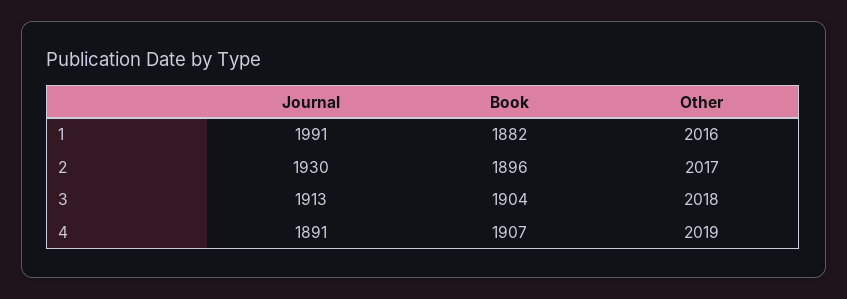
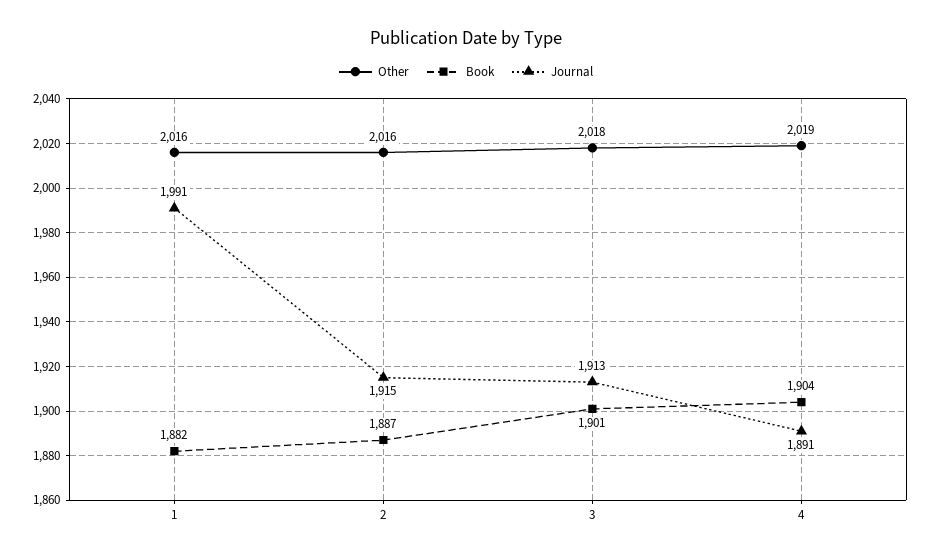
Journal, 2: 1930 -> 1915
Book, 2: 1896 -> 1887
Other, 2: 2017 -> 2016
Book, 3: 1904 -> 1901
Book, 4: 1907 -> 1904

